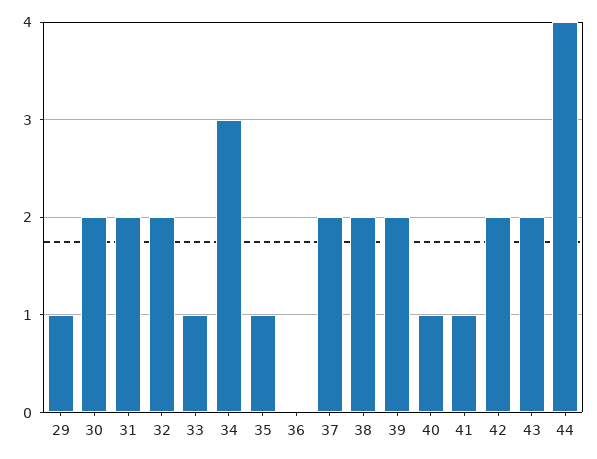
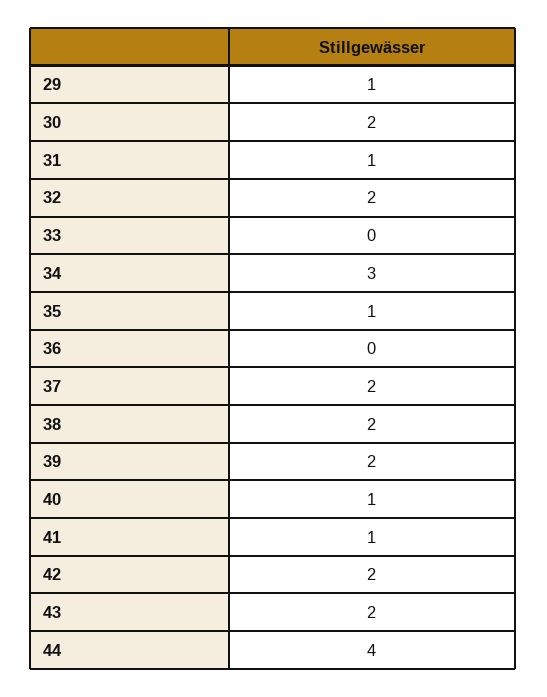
31: 2 -> 1
33: 1 -> 0

